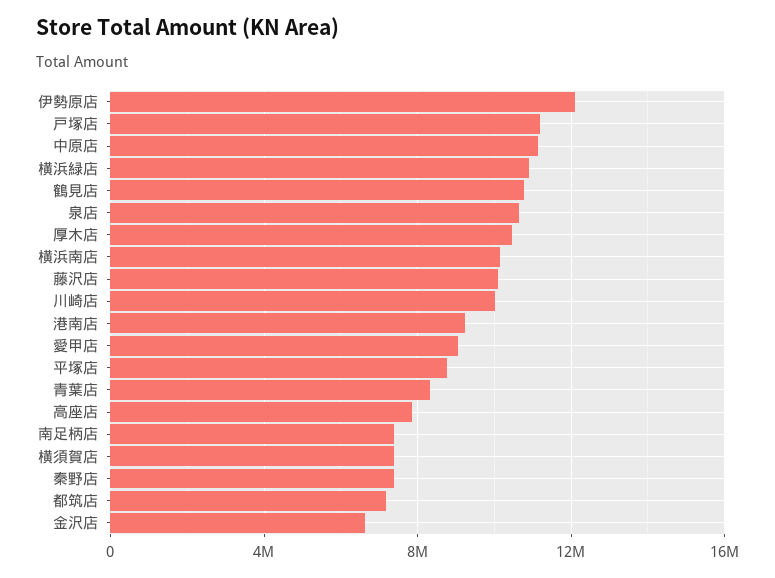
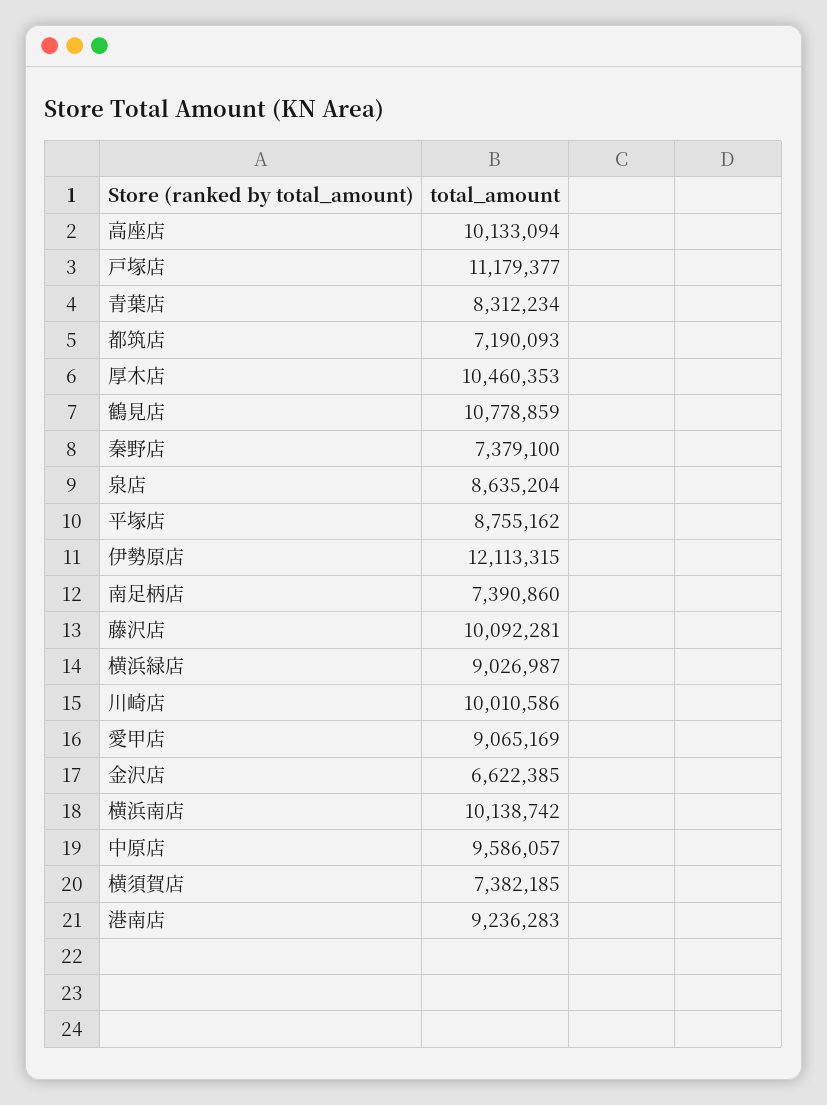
中原店: 11000000 -> 9586057
横浜緑店: 11000000 -> 9026987
泉店: 10500000 -> 8635204
高座店: 8000000 -> 10133094

